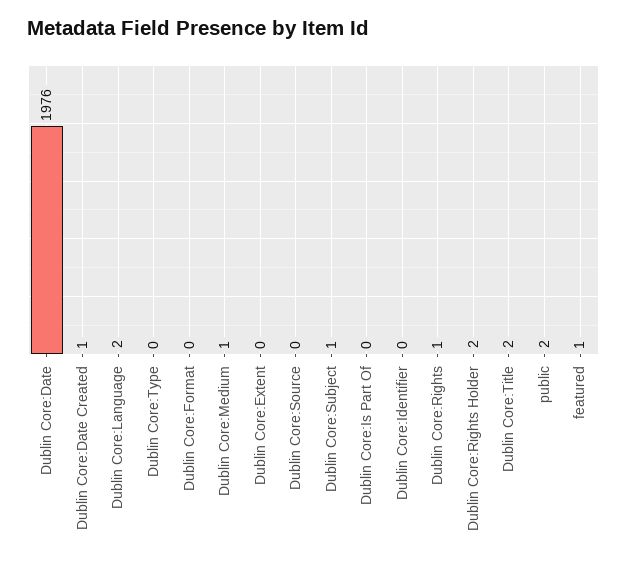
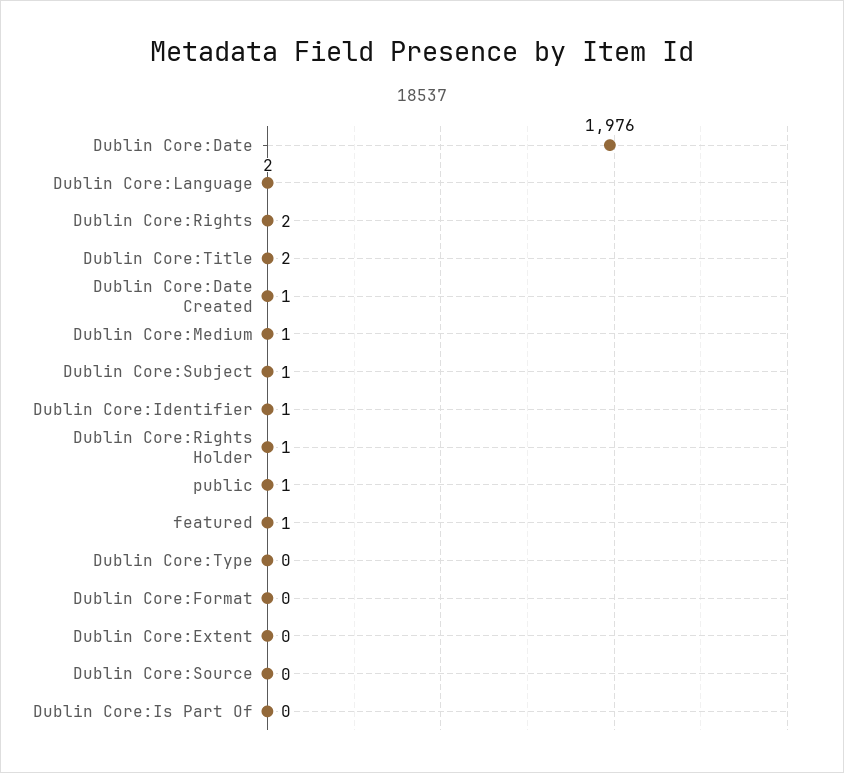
Dublin Core:Identifier: 0 -> 1
Dublin Core:Rights: 1 -> 2
Dublin Core:Rights Holder: 2 -> 1
public: 2 -> 1

